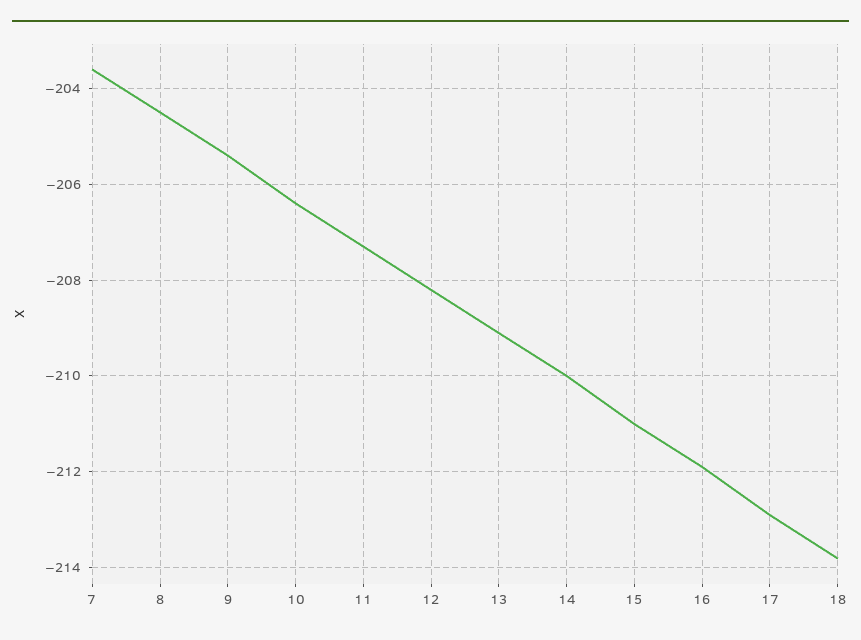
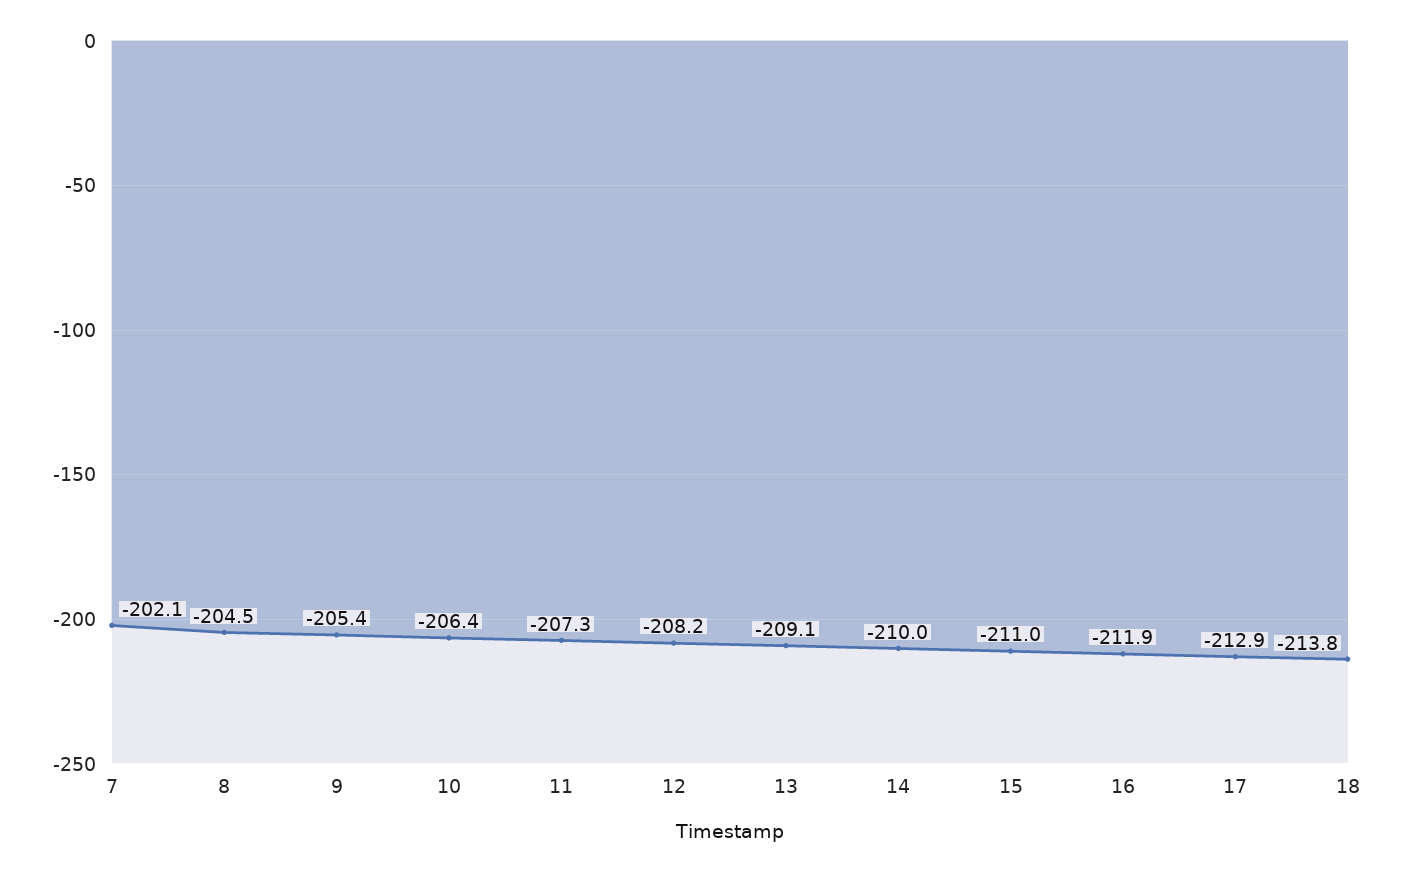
7: -203.5 -> -202.1

